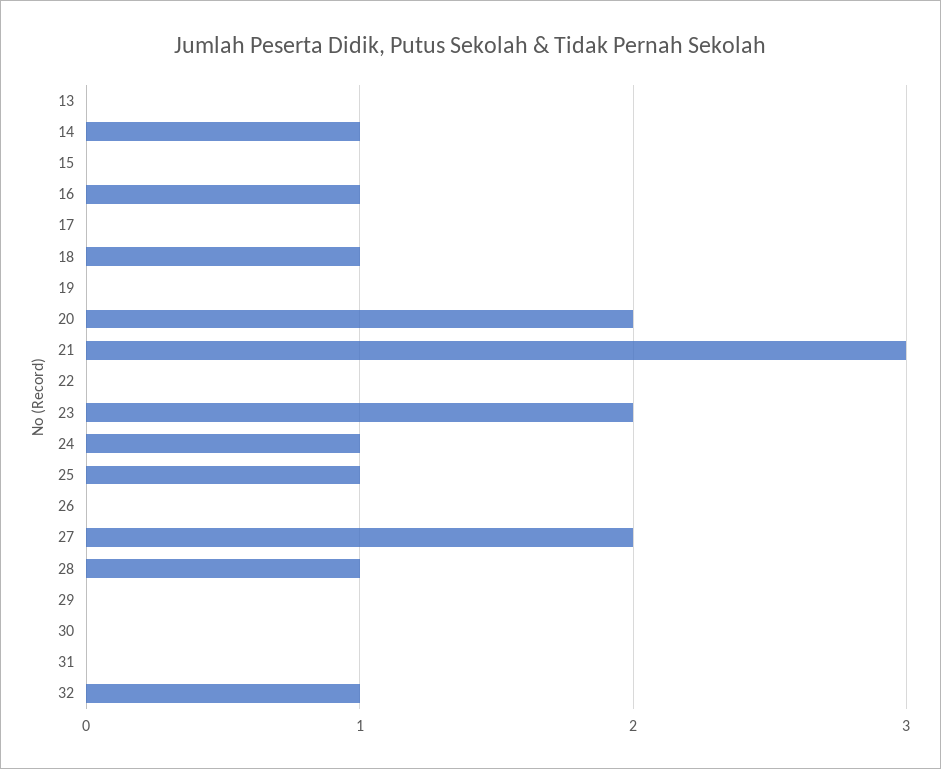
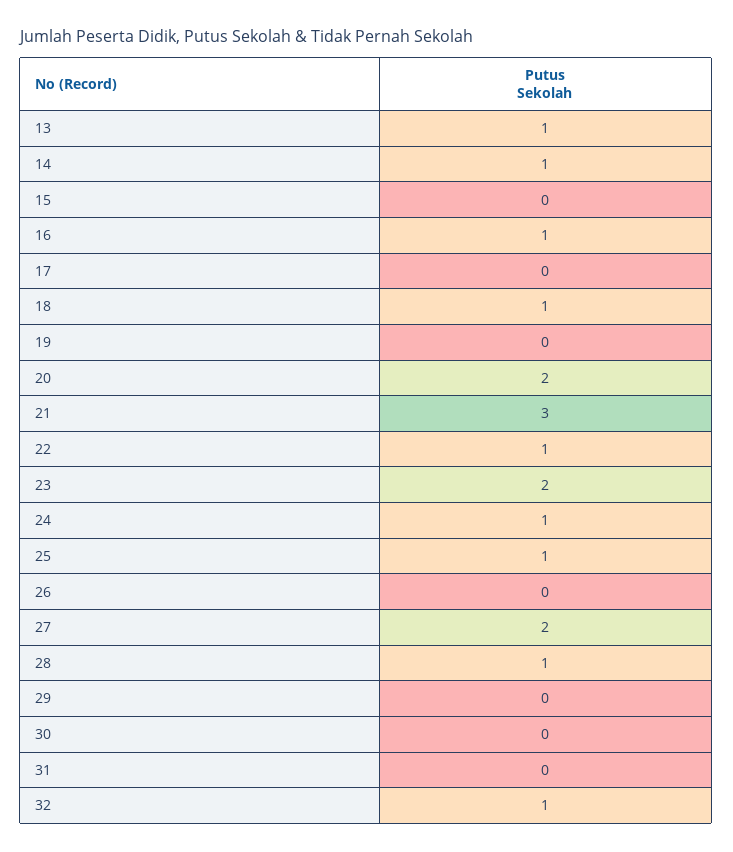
13: 0 -> 1
22: 0 -> 1

